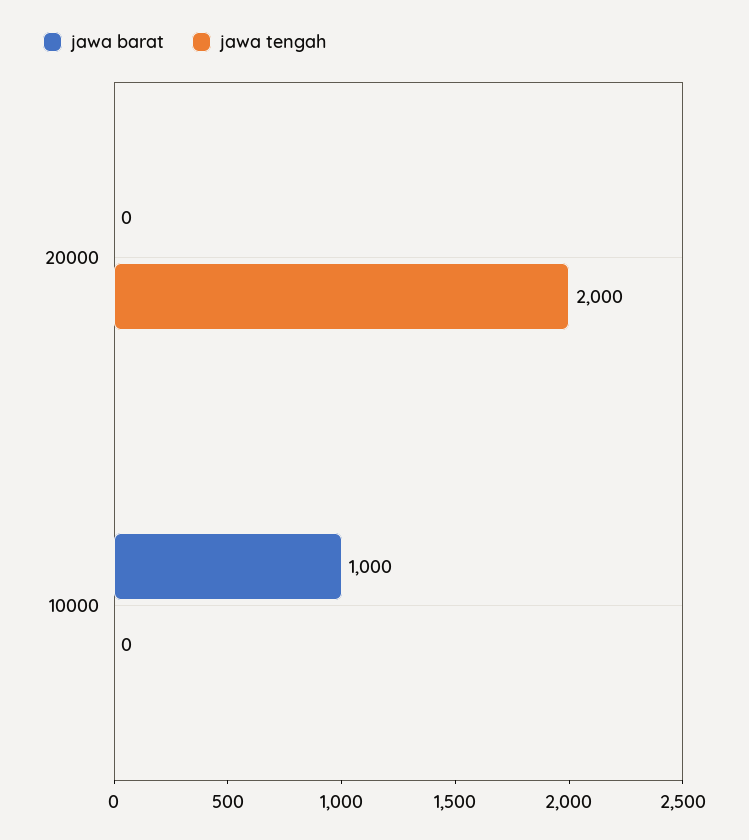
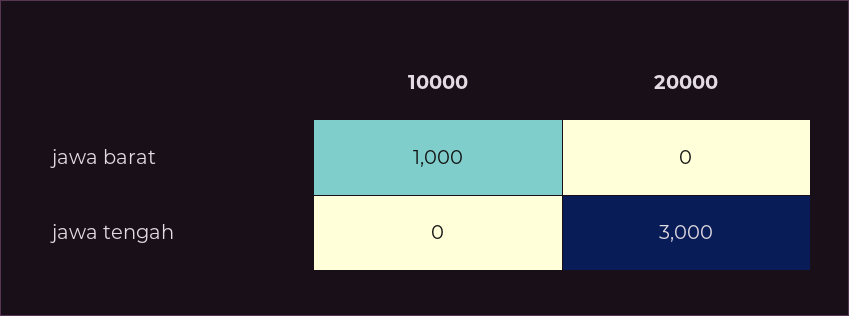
jawa tengah, 20000: 2000 -> 3000

